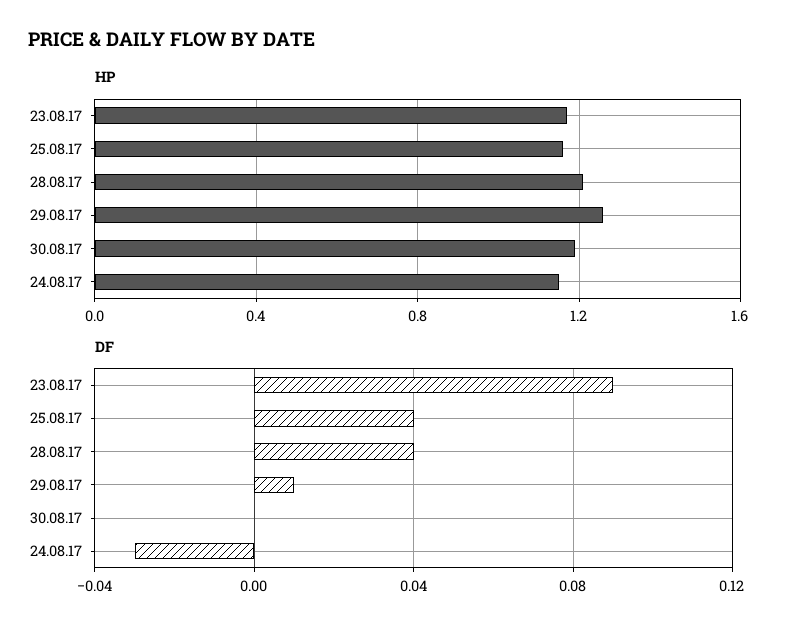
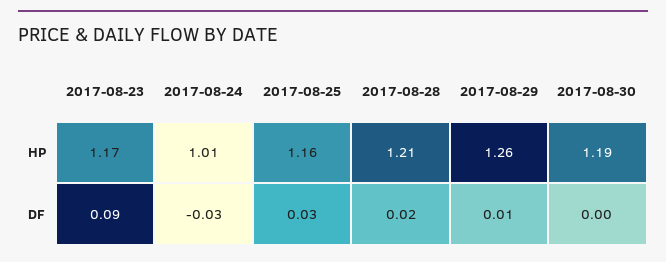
HP, 24.08.17: 1.15 -> 1.01
DF, 25.08.17: 0.04 -> 0.03
DF, 28.08.17: 0.04 -> 0.02

